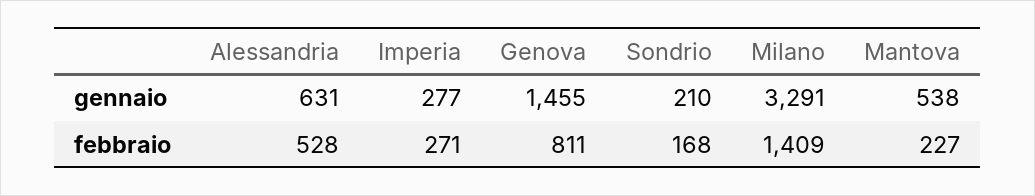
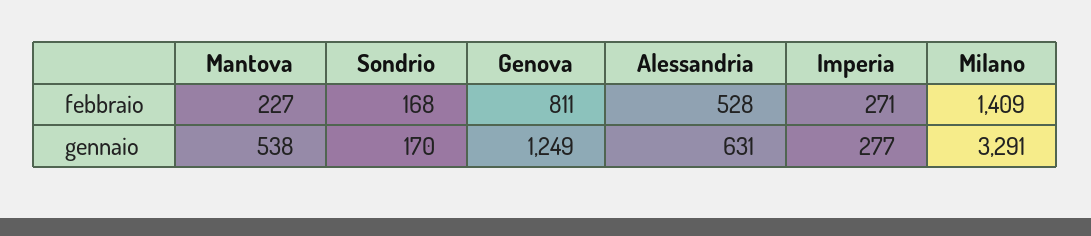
Genova, gennaio: 1455 -> 1249
Sondrio, gennaio: 210 -> 170

